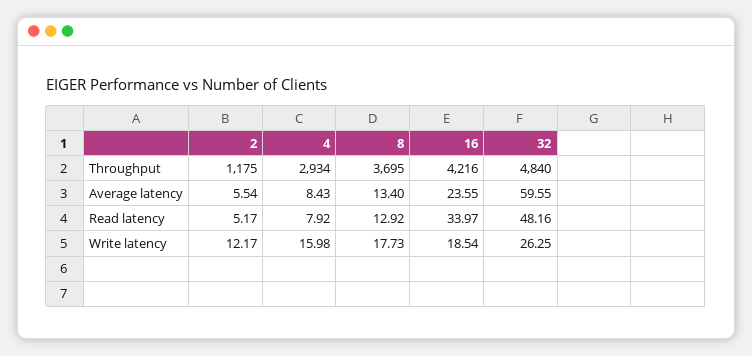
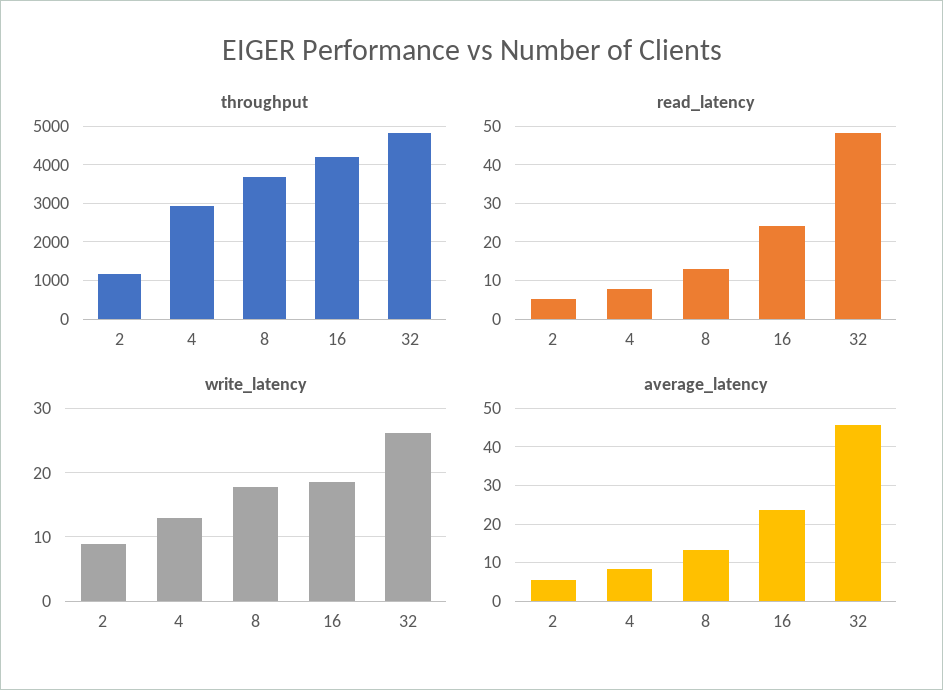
Average latency, 32: 59.55 -> 46
Read latency, 16: 33.97 -> 24
Write latency, 2: 12.17 -> 9
Write latency, 4: 15.98 -> 13

